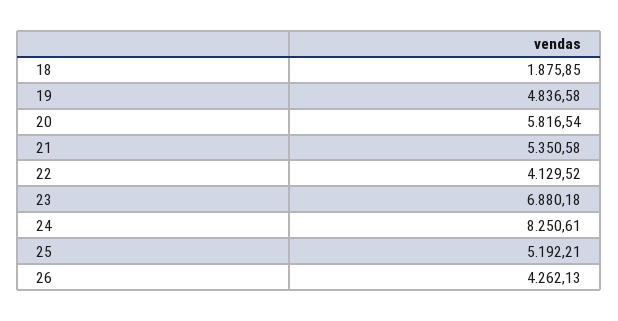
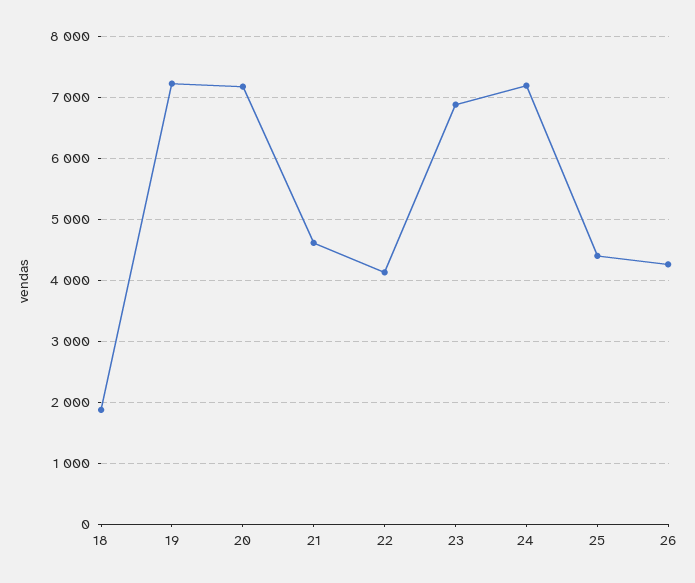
19: 4836.58 -> 7200
20: 5816.54 -> 7200
21: 5350.58 -> 4600
24: 8250.61 -> 7200
25: 5192.21 -> 4400

